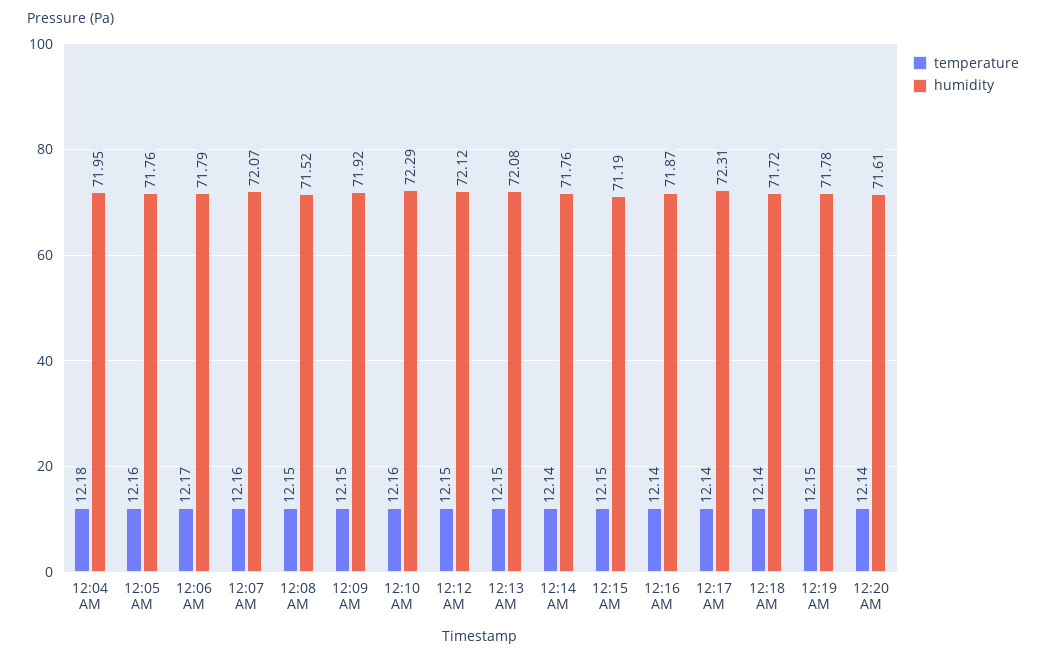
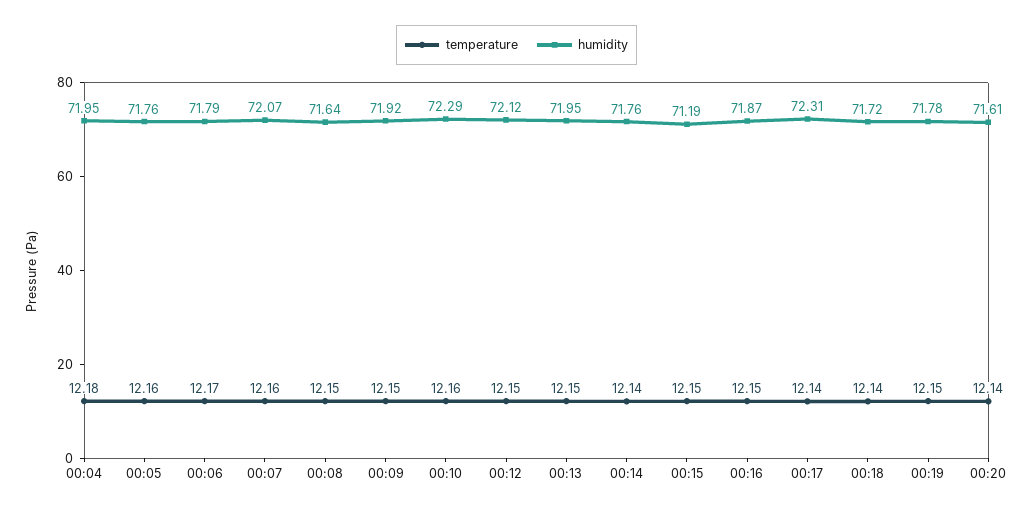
humidity, 12:08 AM: 71.52 -> 71.64
humidity, 12:13 AM: 72.08 -> 71.95
temperature, 12:16 AM: 12.14 -> 12.15

